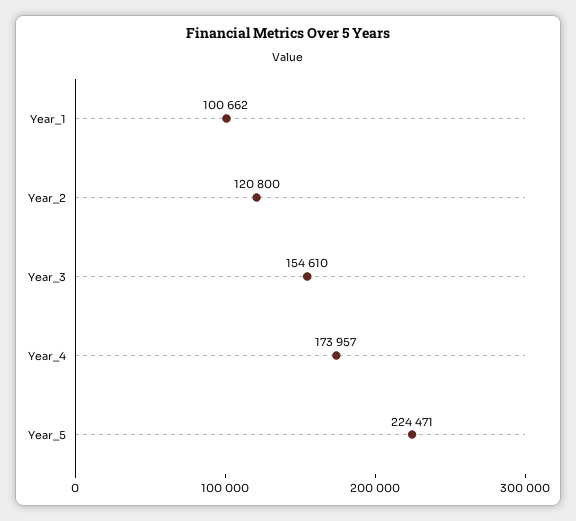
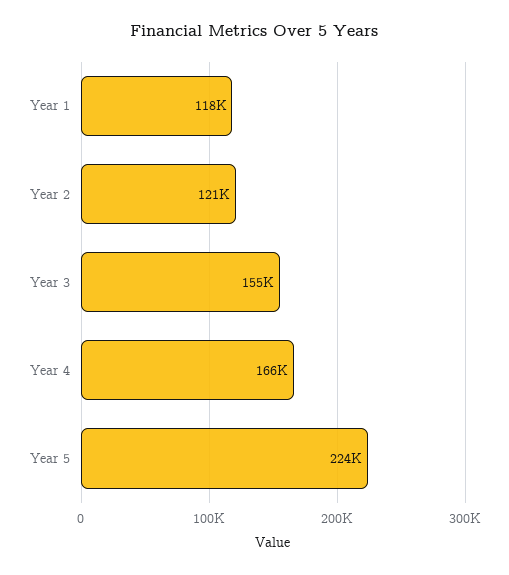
Year_1: 100662 -> 118000
Year_4: 173957 -> 166000

